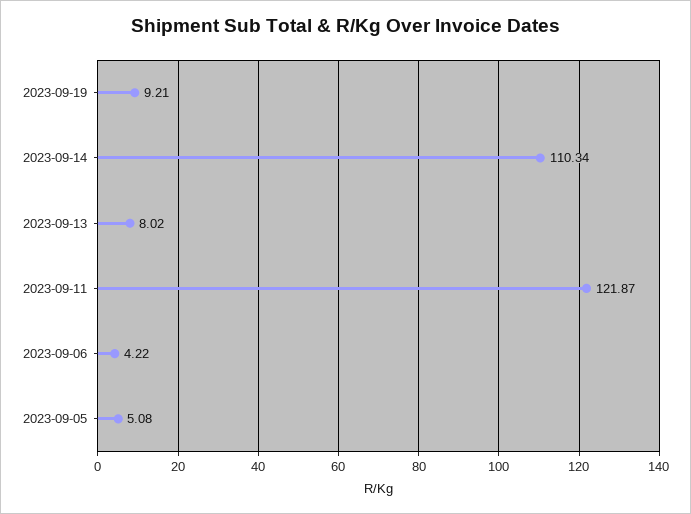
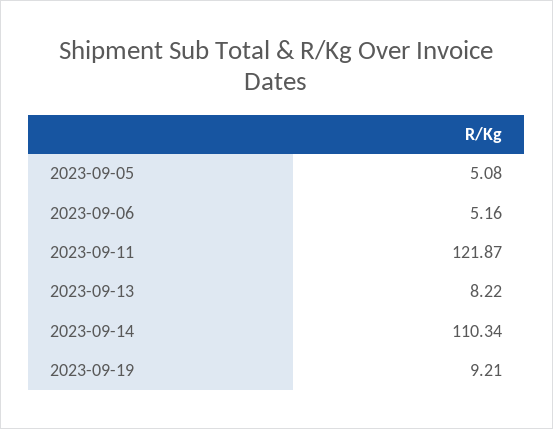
2023-09-13: 8.02 -> 8.22
2023-09-06: 4.22 -> 5.16

